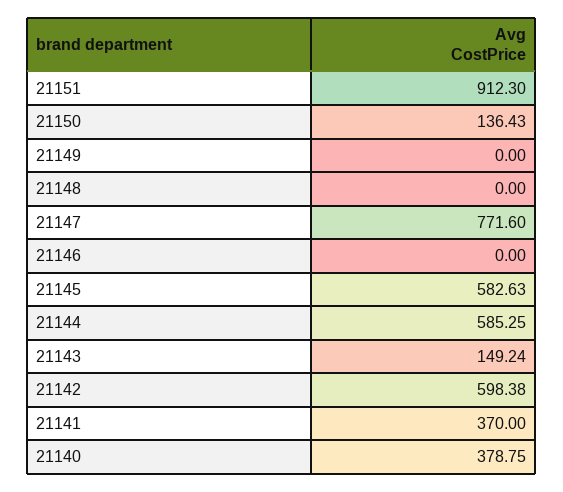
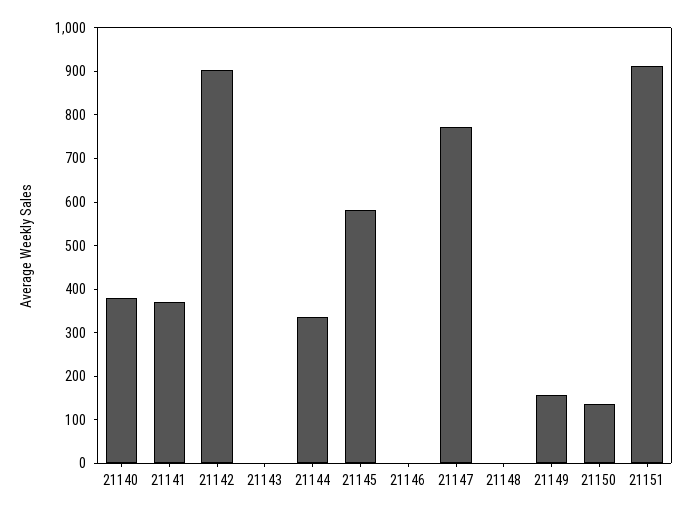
21149: 0 -> 160
21144: 585.25 -> 340
21143: 149.24 -> 0
21142: 598.38 -> 900

